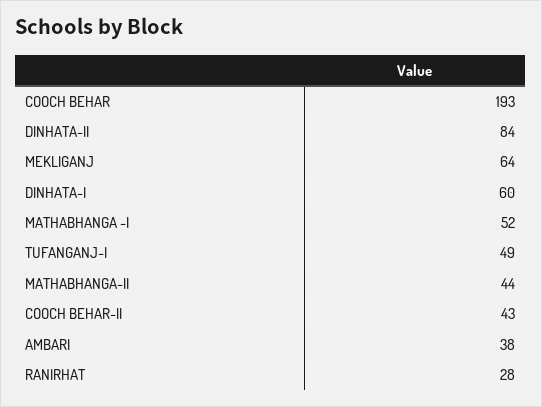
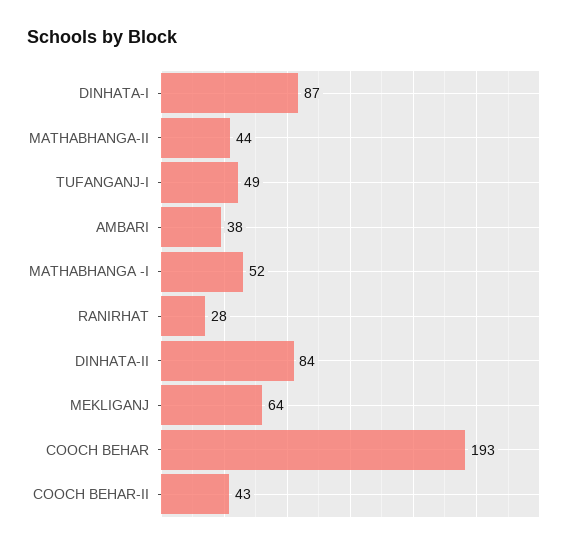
DINHATA-I: 60 -> 87

